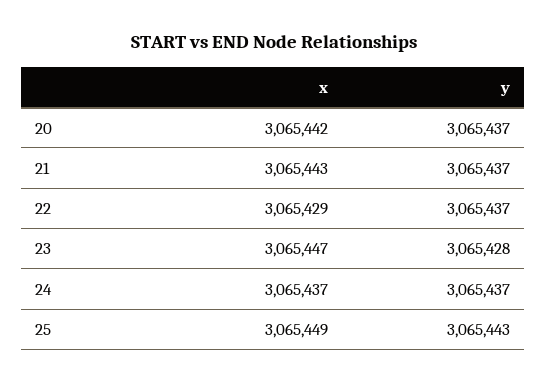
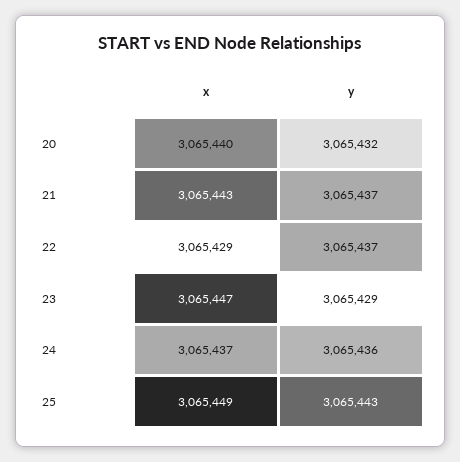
x, 20: 3065442 -> 3065440
y, 20: 3065437 -> 3065432
y, 23: 3065428 -> 3065429
y, 24: 3065437 -> 3065436

